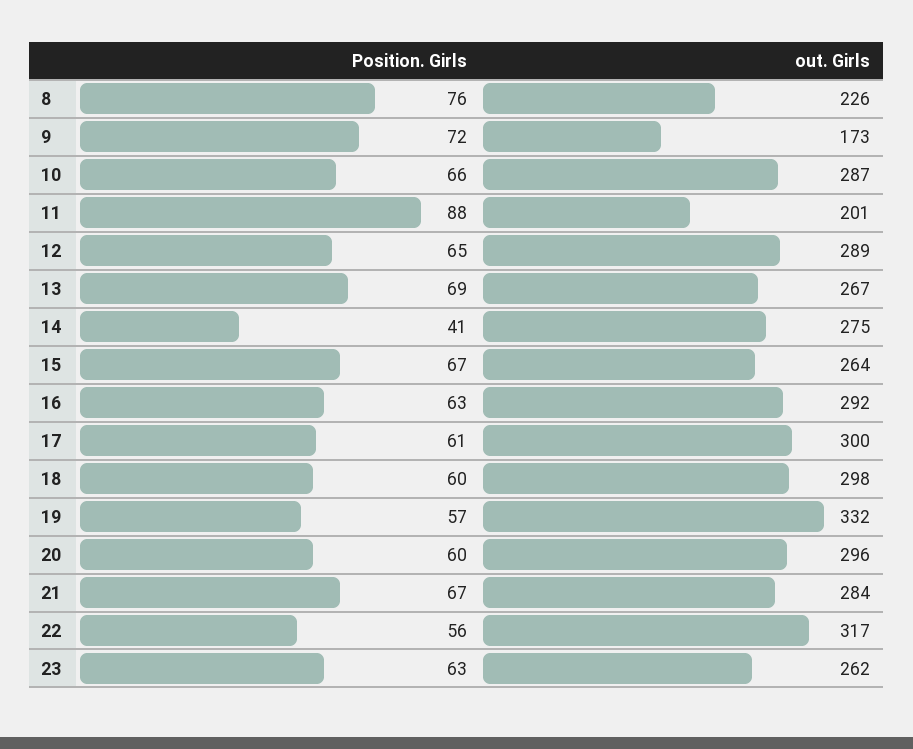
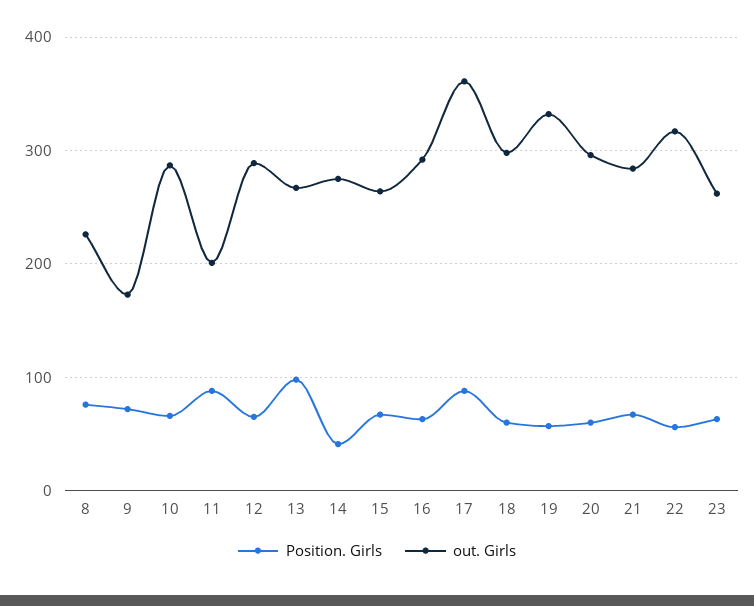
Position. Girls, 13: 69 -> 100
Position. Girls, 17: 61 -> 90
out. Girls, 17: 300 -> 360

